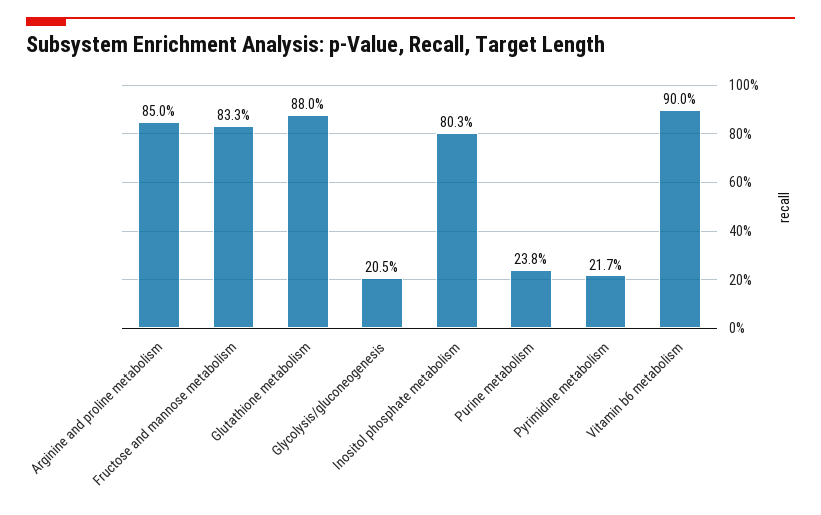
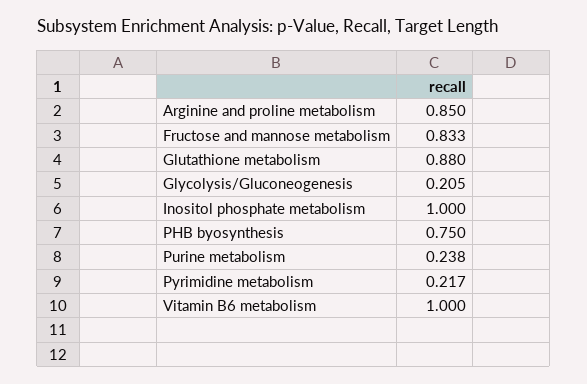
Inositol phosphate metabolism: 0.803 -> 1
Vitamin b6 metabolism: 0.9 -> 1
PHB byosynthesis: none -> 0.75

